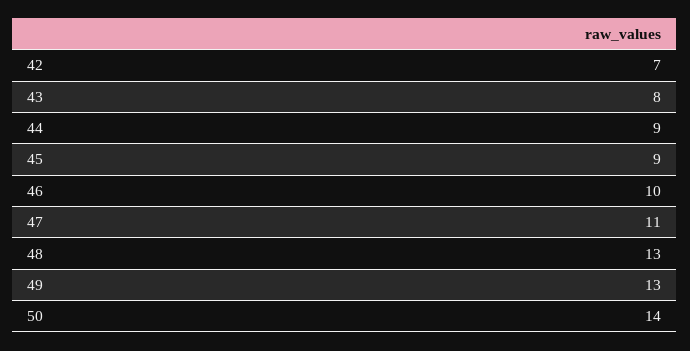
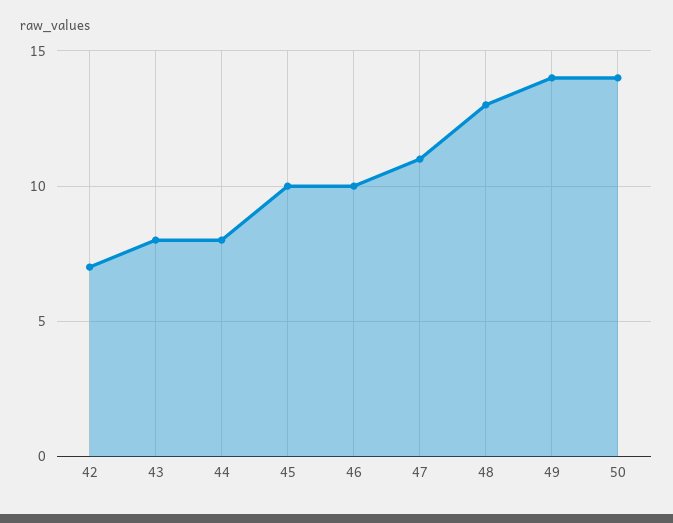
44: 9 -> 8
45: 9 -> 10
49: 13 -> 14

